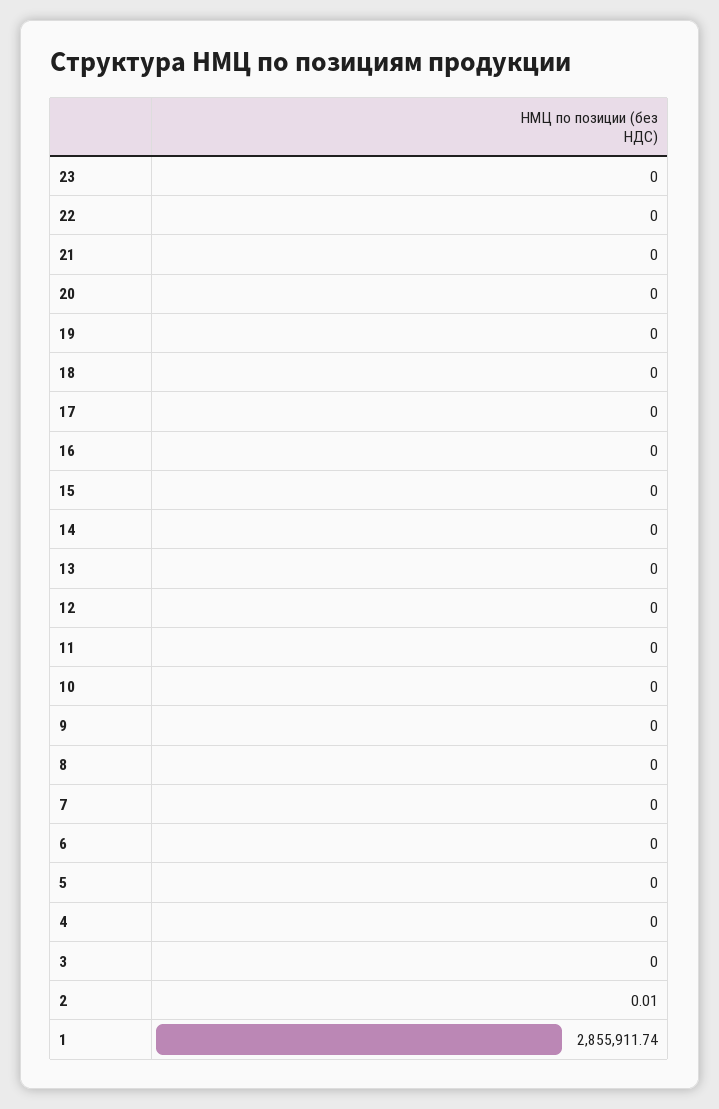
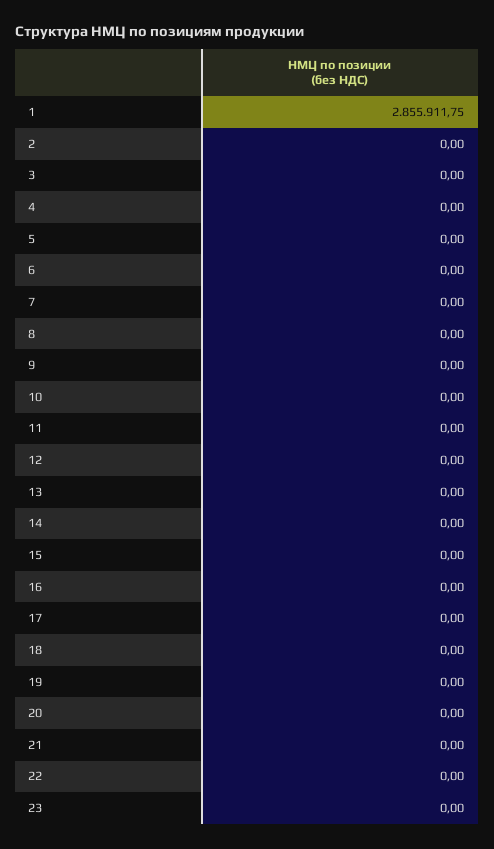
2: 0.01 -> 0
1: 2855911.74 -> 2855911.75

